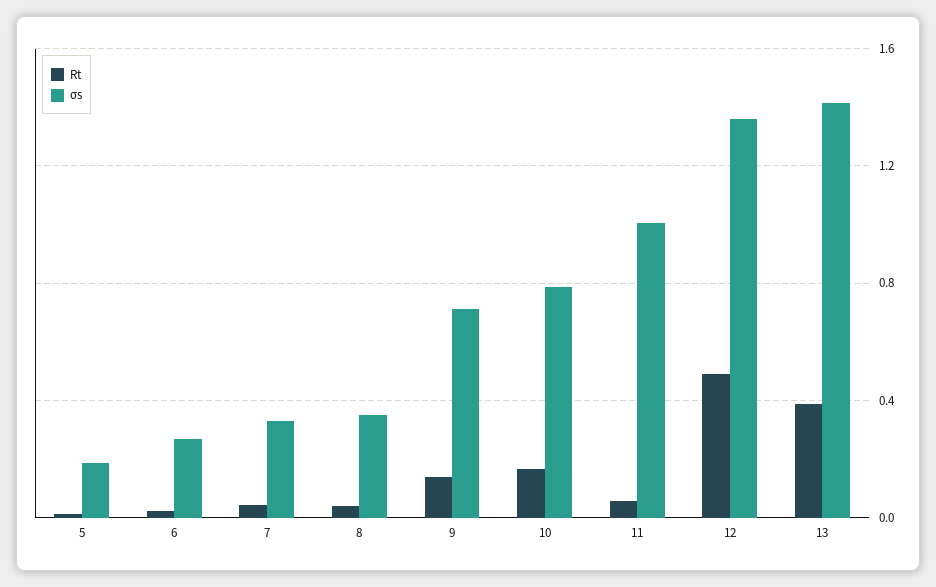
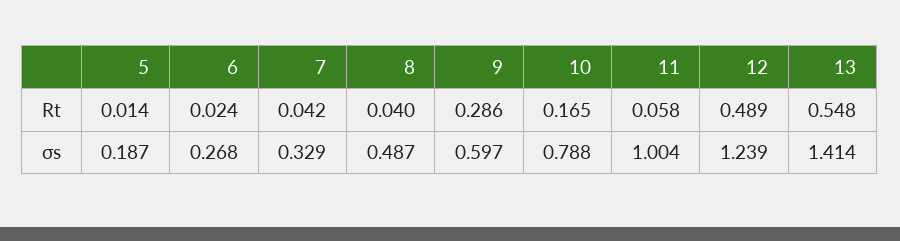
σs, 8: 0.35 -> 0.487
Rt, 9: 0.15 -> 0.286
σs, 9: 0.7 -> 0.597
σs, 12: 1.35 -> 1.239
Rt, 13: 0.4 -> 0.548

